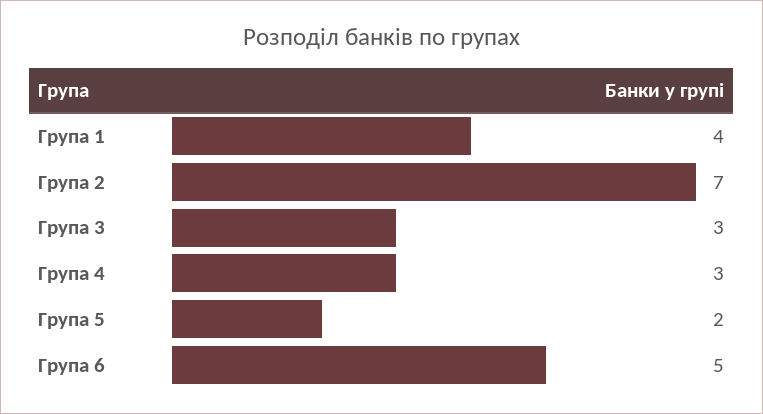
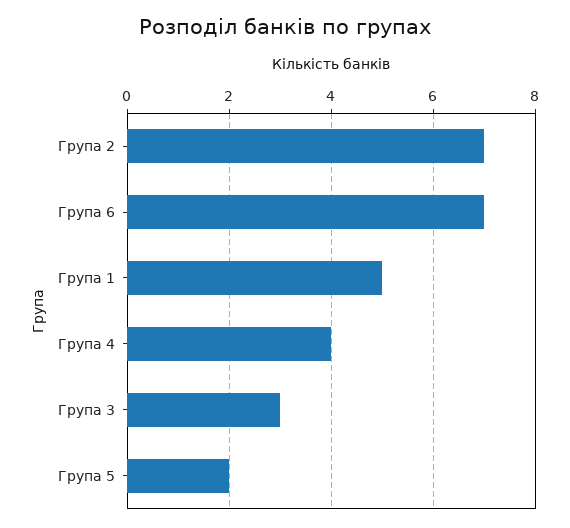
Група 1: 4 -> 5
Група 4: 3 -> 4
Група 6: 5 -> 7

